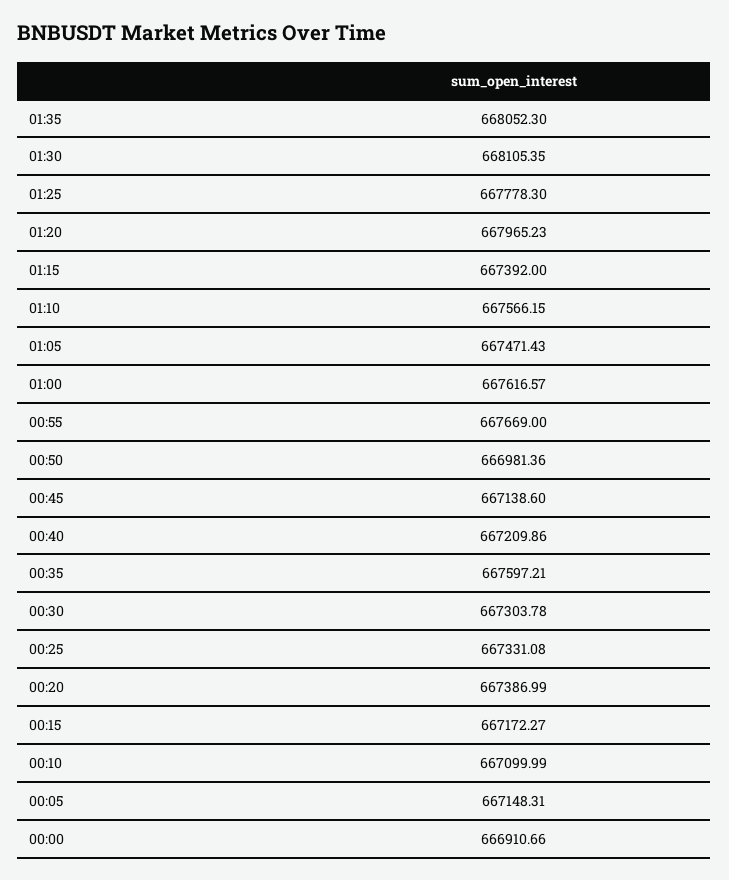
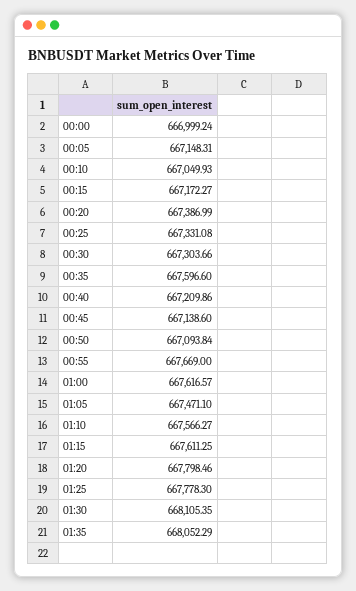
01:35: 668052.3 -> 668052.29
01:20: 667965.23 -> 667798.46
01:15: 667392 -> 667611.25
01:10: 667566.15 -> 667566.27
01:05: 667471.43 -> 667471.1
00:50: 666981.36 -> 667093.84
00:35: 667597.21 -> 667596.6
00:30: 667303.78 -> 667303.66
00:10: 667099.99 -> 667049.93
00:00: 666910.66 -> 666999.24

